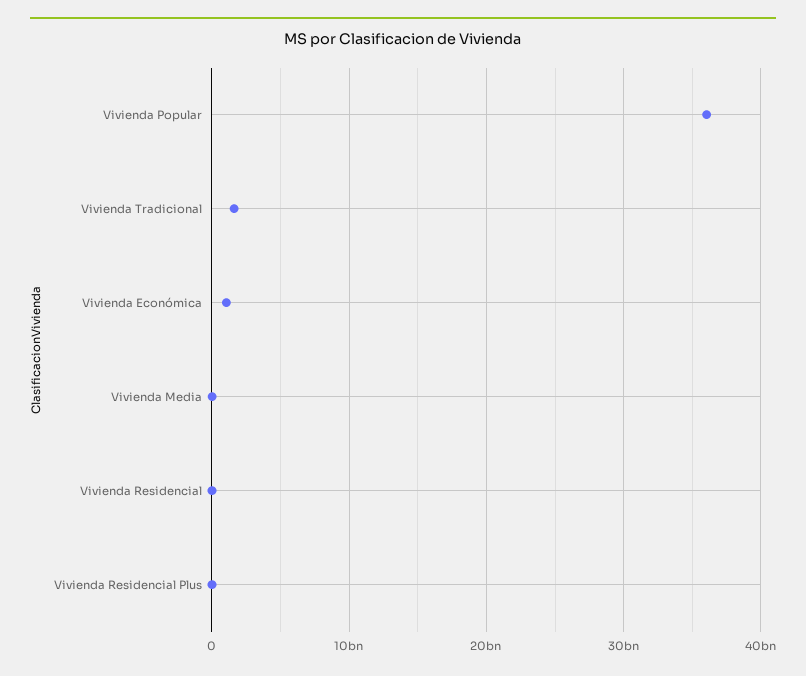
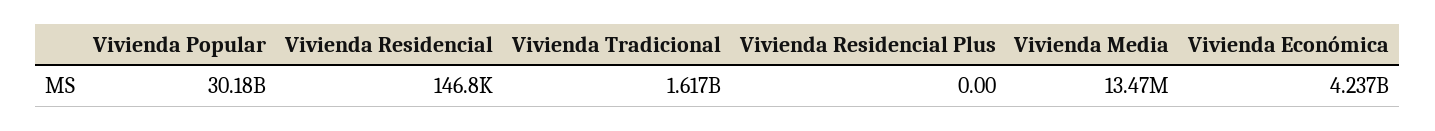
Vivienda Popular: 36000000000 -> 30180000000
Vivienda Económica: 1000000000 -> 4237000000

